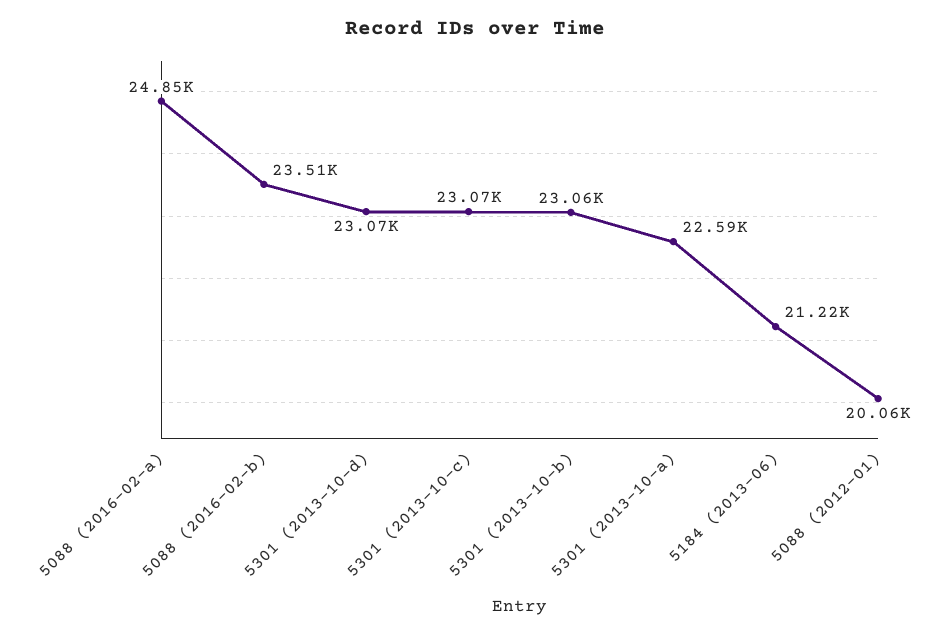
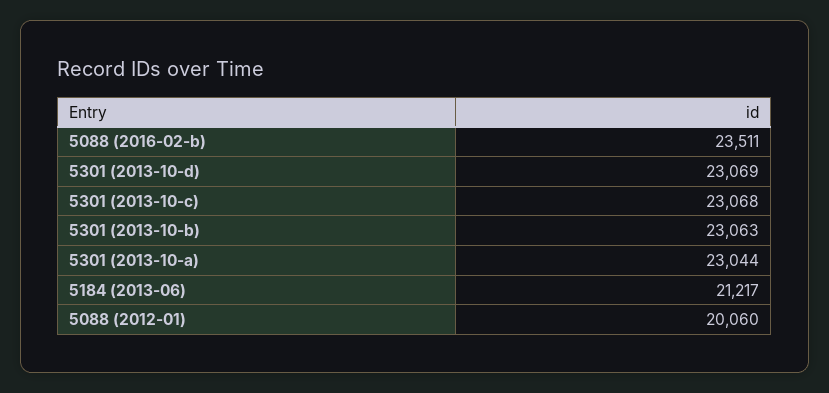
5088 (2016-02-a): 24850 -> none
5301 (2013-10-a): 22590 -> 23044

